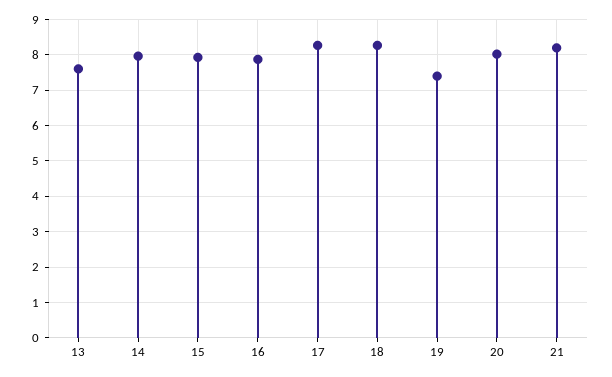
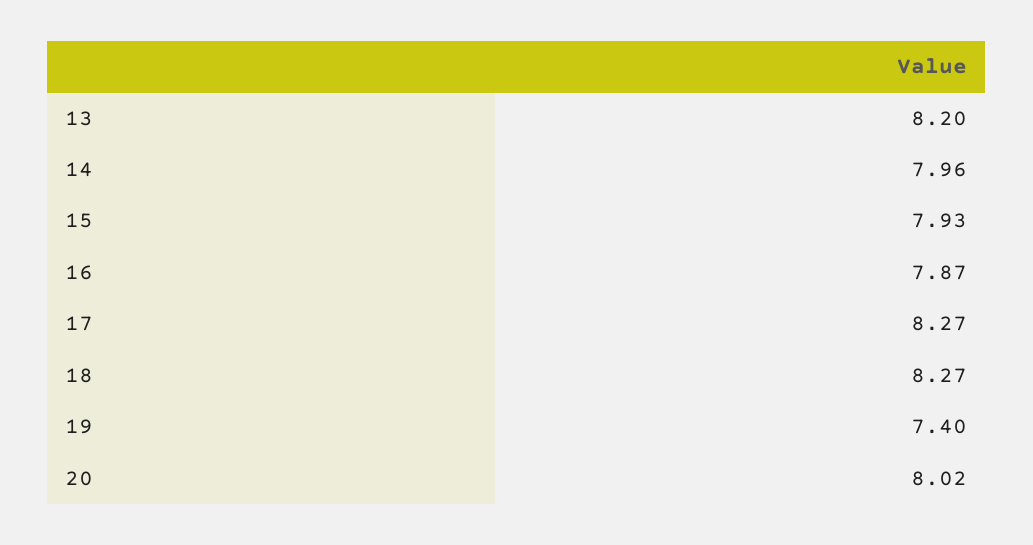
13: 7.6 -> 8.2
21: 8.2 -> none

